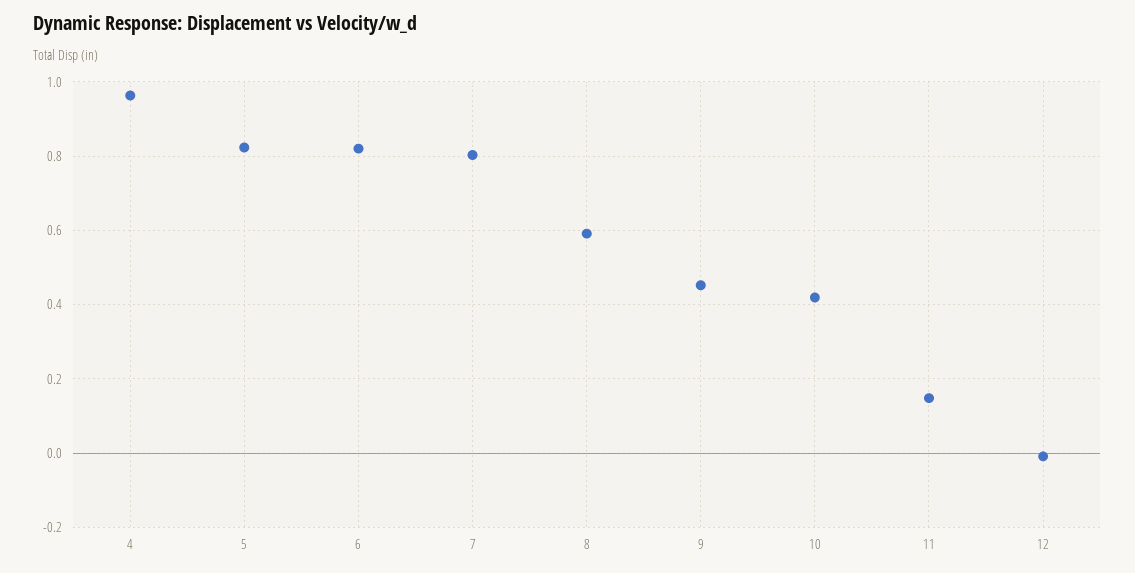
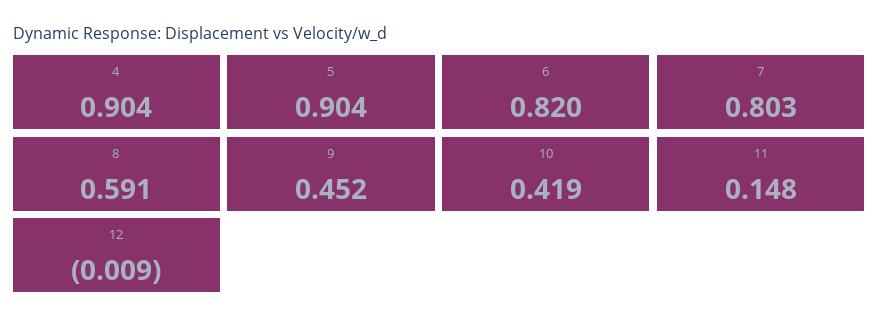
4: 0.96 -> 0.904
5: 0.82 -> 0.904

